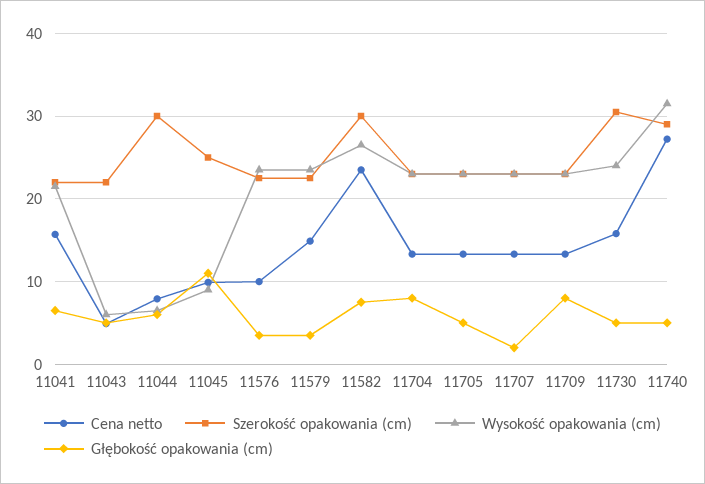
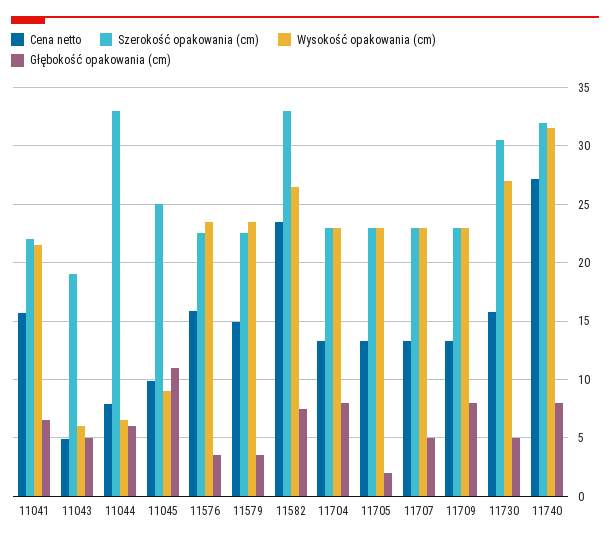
Szerokość opakowania (cm), 11043: 22 -> 19
Szerokość opakowania (cm), 11044: 30 -> 33
Cena netto, 11576: 10 -> 16
Szerokość opakowania (cm), 11582: 30 -> 33
Głębokość opakowania (cm), 11705: 5 -> 2
Głębokość opakowania (cm), 11707: 2 -> 5
Wysokość opakowania (cm), 11730: 24 -> 27
Szerokość opakowania (cm), 11740: 29 -> 32
Głębokość opakowania (cm), 11740: 5 -> 8

